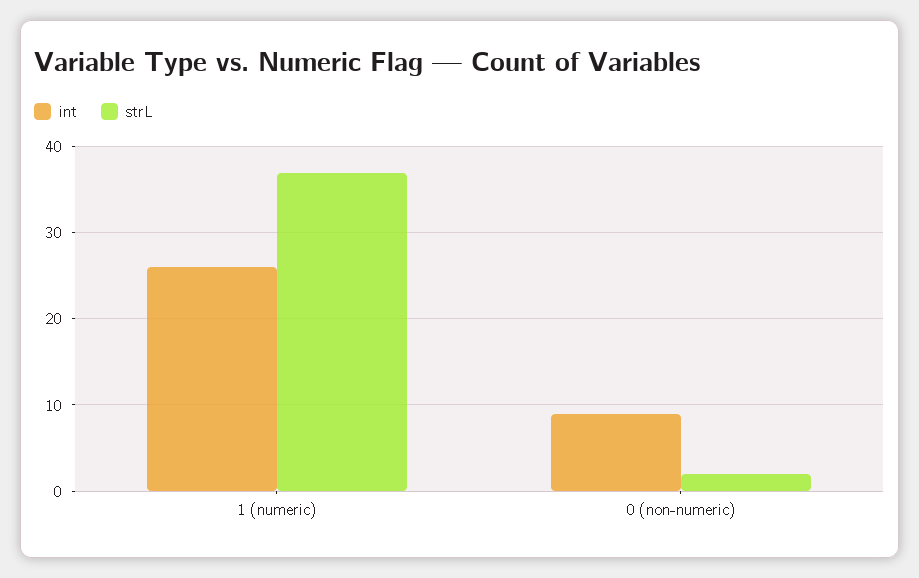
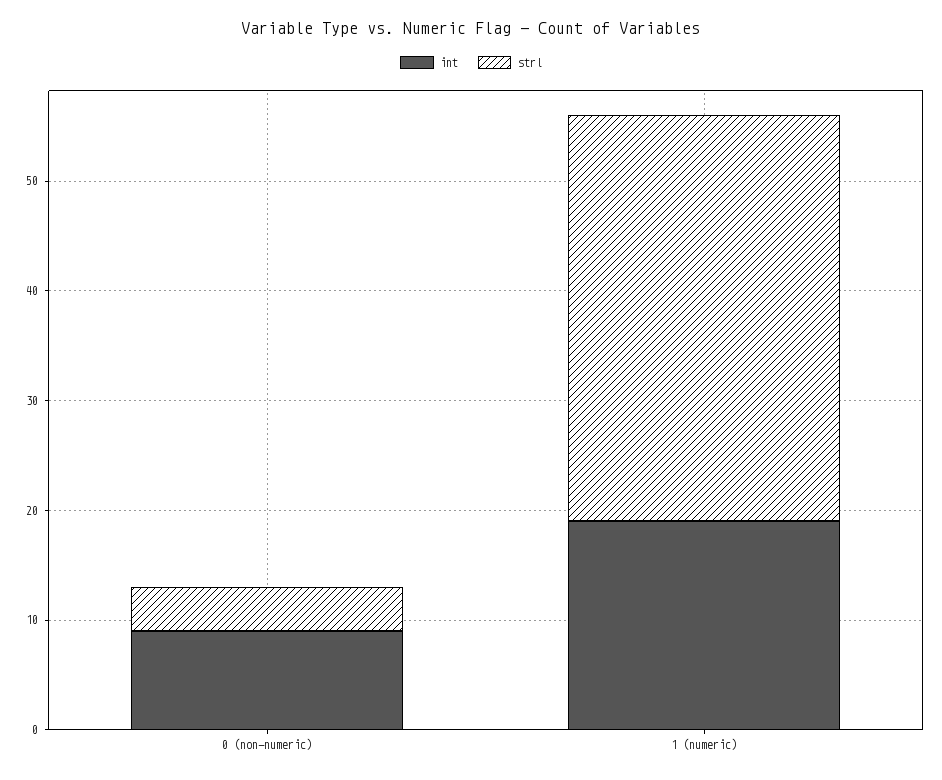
int, 1 (numeric): 26 -> 19
strL, 0 (non-numeric): 2 -> 4

